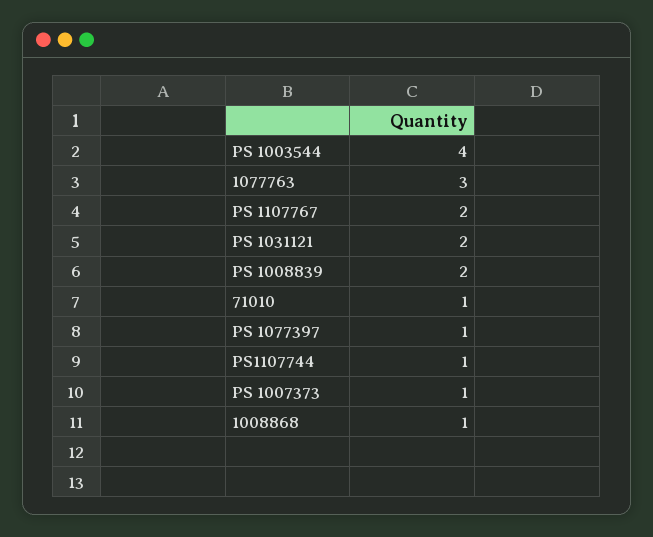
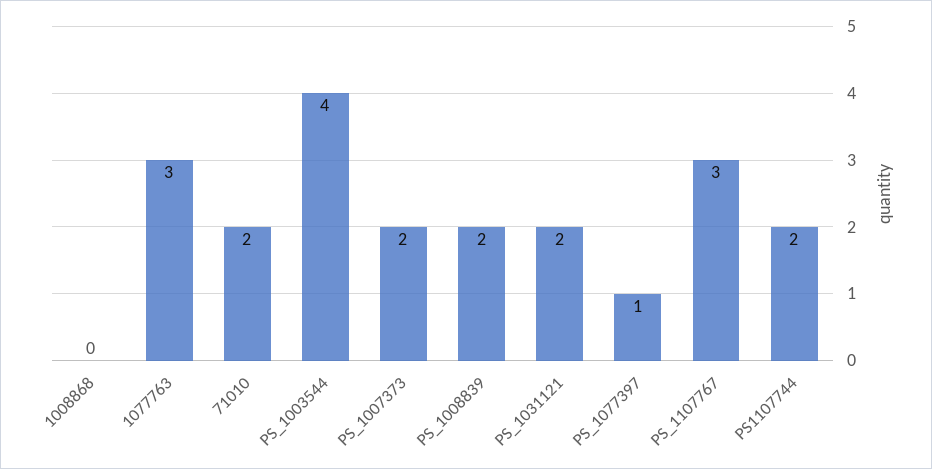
PS 1107767: 2 -> 3
71010: 1 -> 2
PS1107744: 1 -> 2
PS 1007373: 1 -> 2
1008868: 1 -> 0

